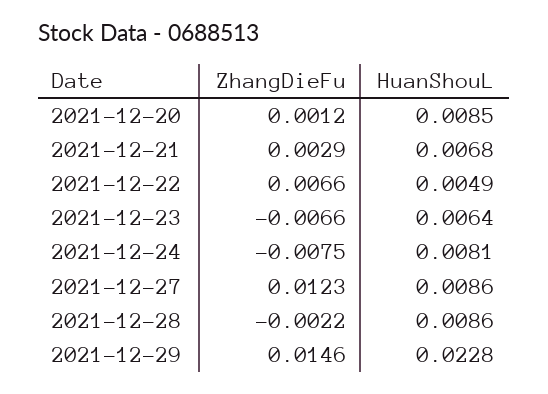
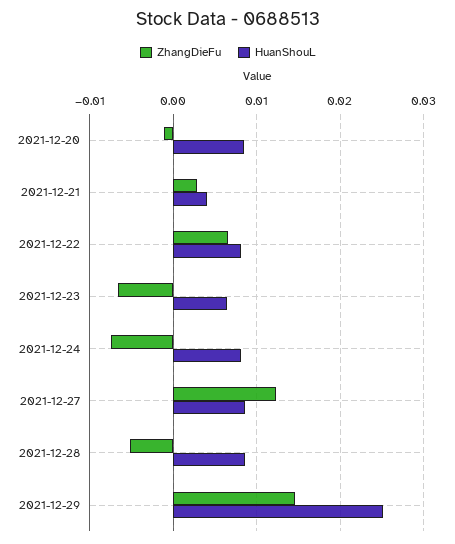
ZhangDieFu, 2021-12-20: 0.0012 -> -0.001
HuanShouL, 2021-12-21: 0.0068 -> 0.004
HuanShouL, 2021-12-22: 0.0049 -> 0.008
ZhangDieFu, 2021-12-28: -0.0022 -> -0.005
HuanShouL, 2021-12-29: 0.0228 -> 0.025

